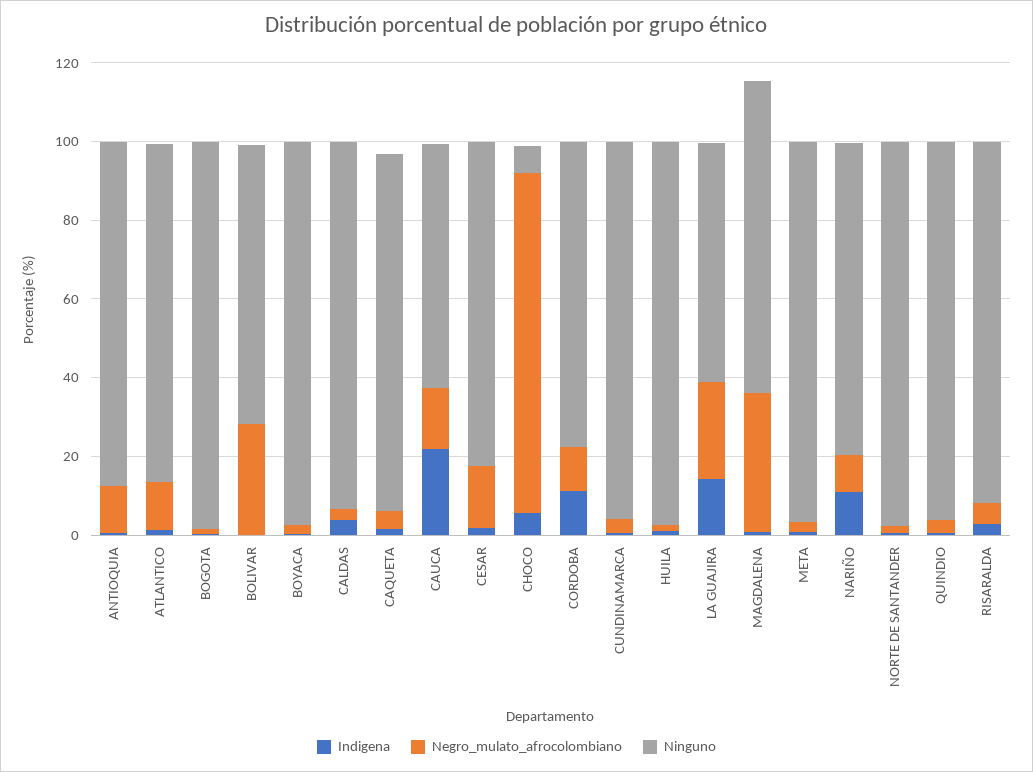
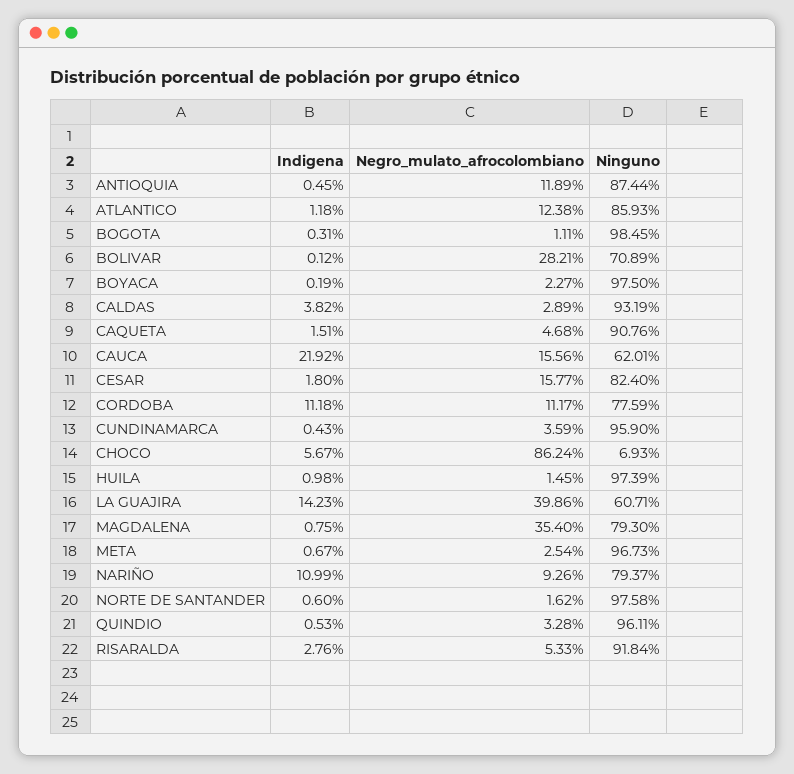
Negro_mulato_afrocolombiano, LA GUAJIRA: 25 -> 39.86

